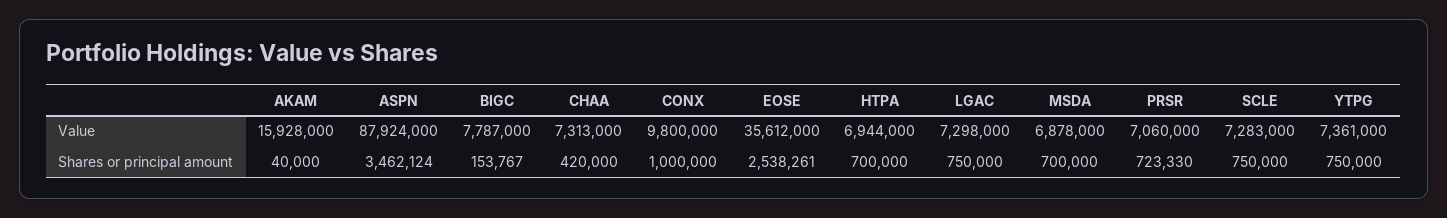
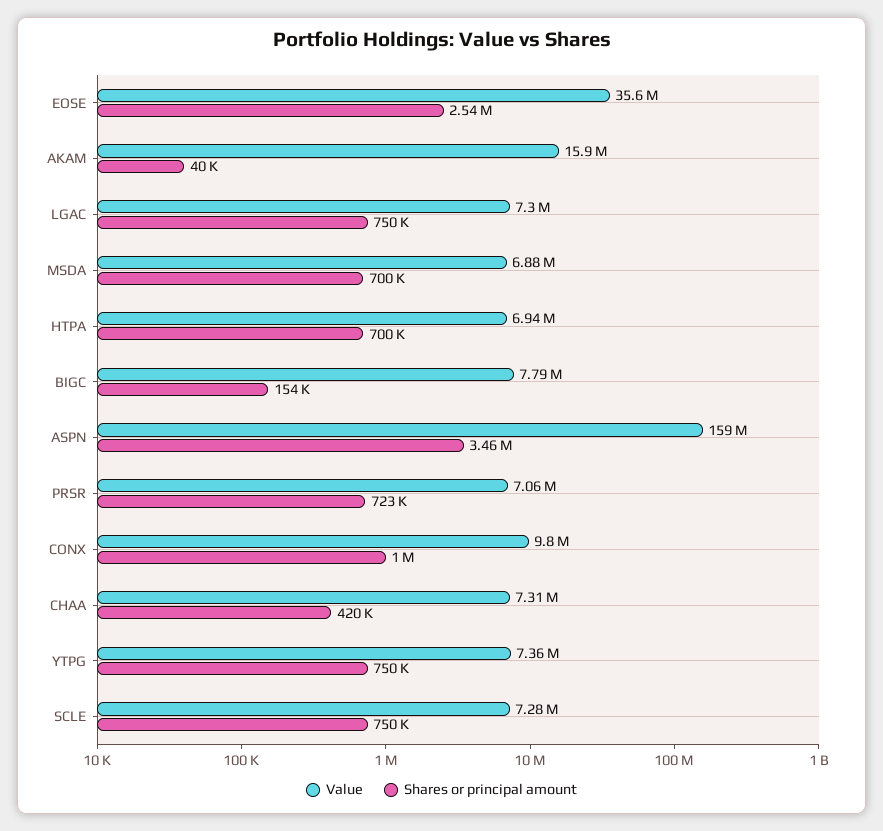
Value, ASPN: 87924000 -> 159000000

